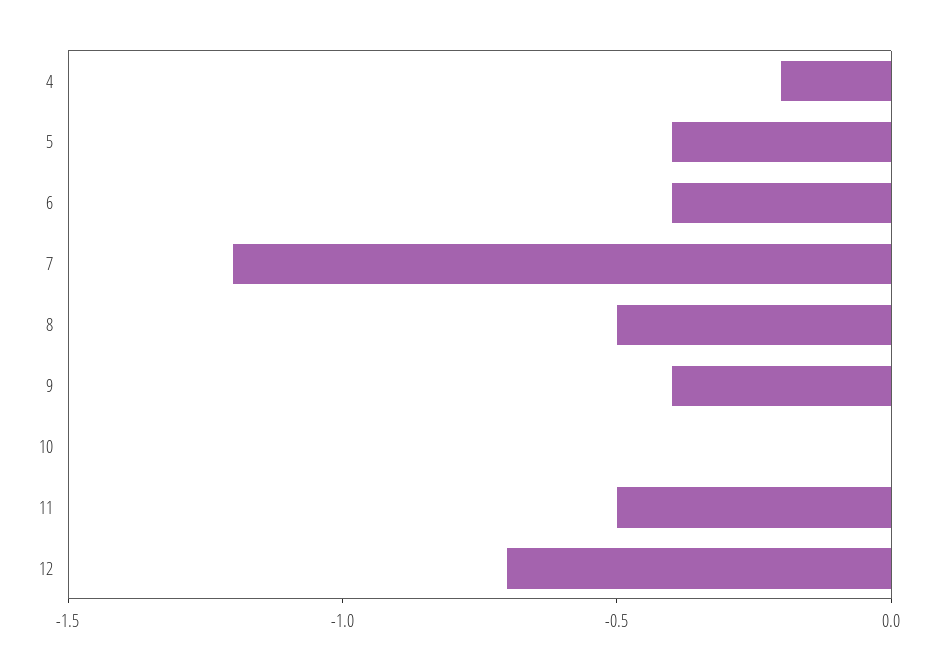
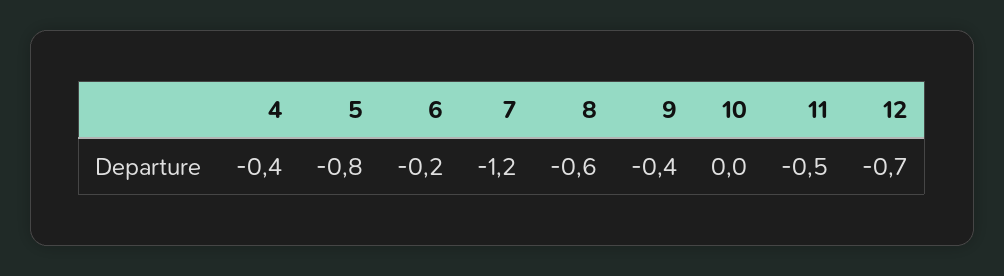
4: -0.2 -> -0.4
5: -0.4 -> -0.8
6: -0.4 -> -0.2
8: -0.5 -> -0.6

